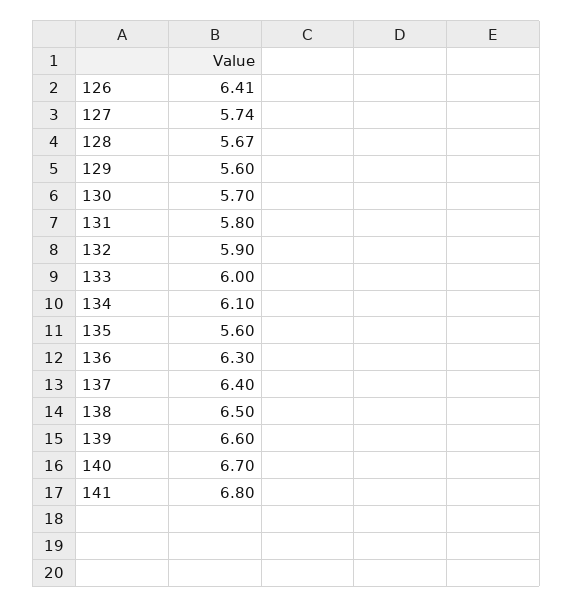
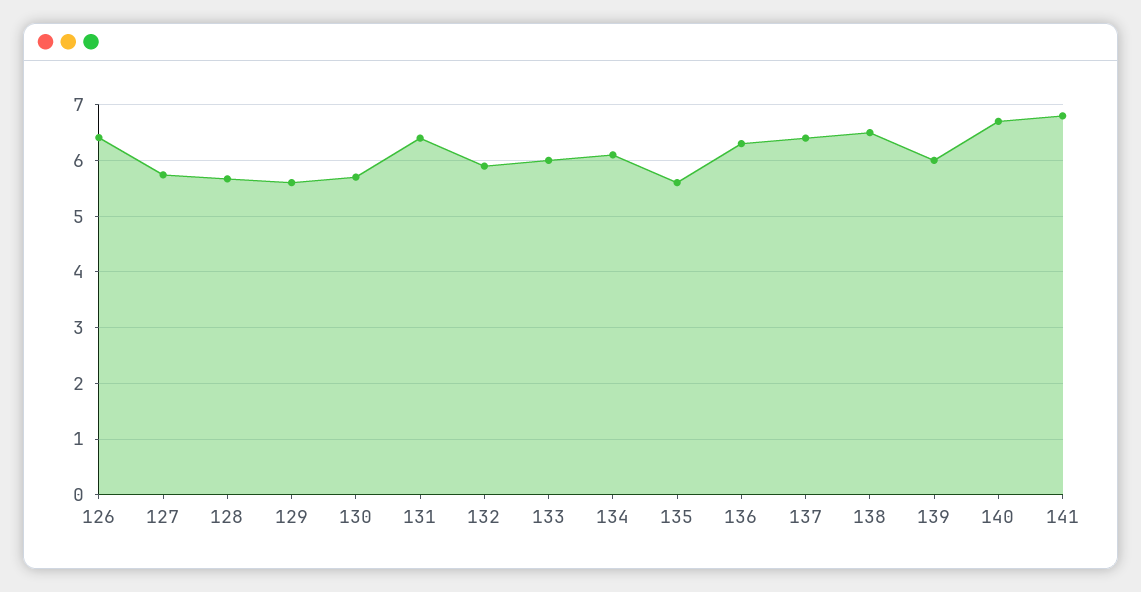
131: 5.8 -> 6.4
139: 6.6 -> 6

